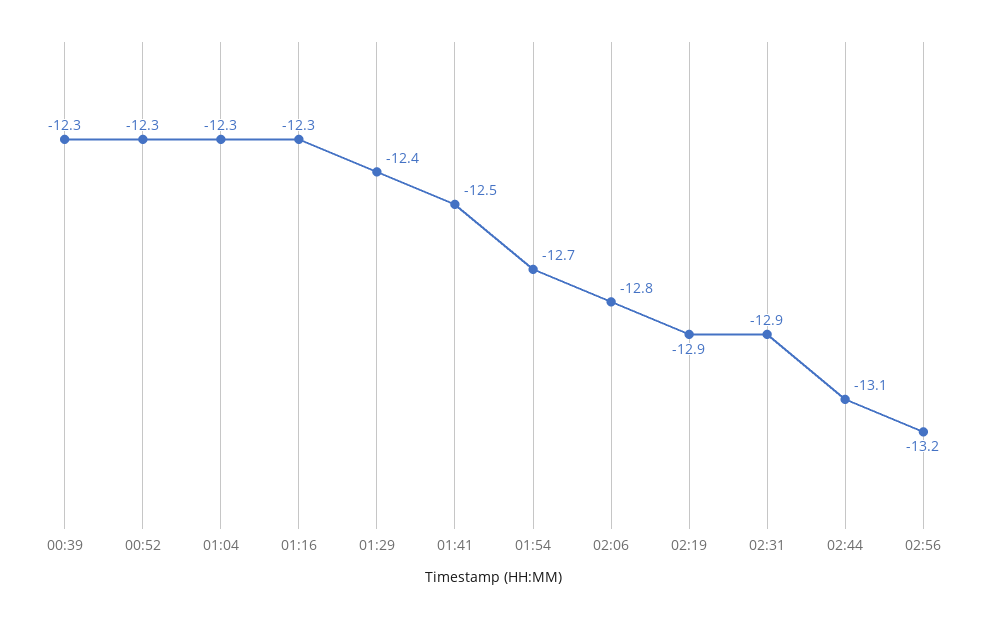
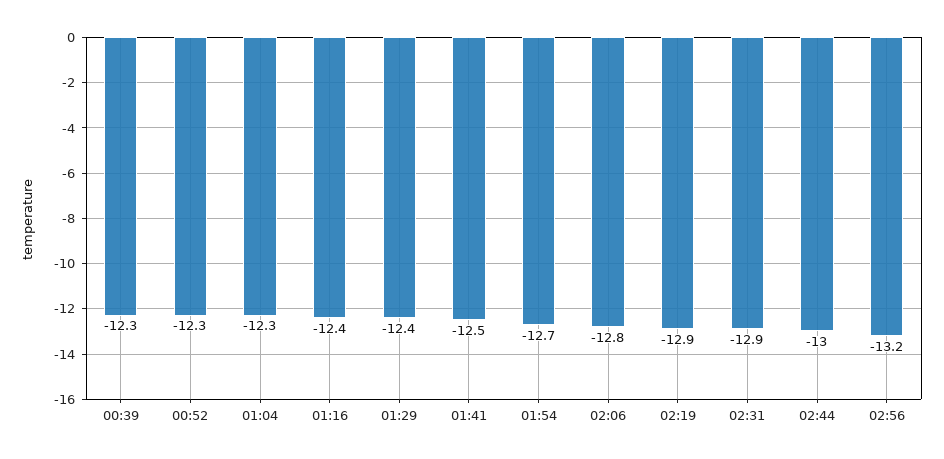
01:16: -12.3 -> -12.4
02:44: -13.1 -> -13

